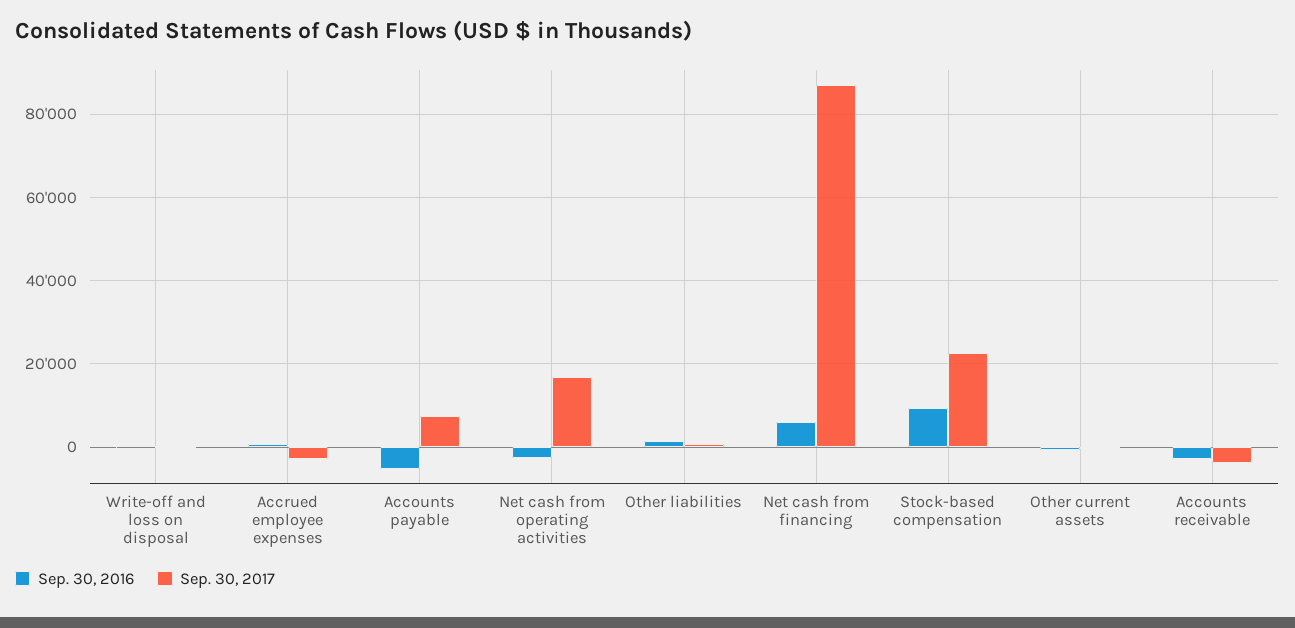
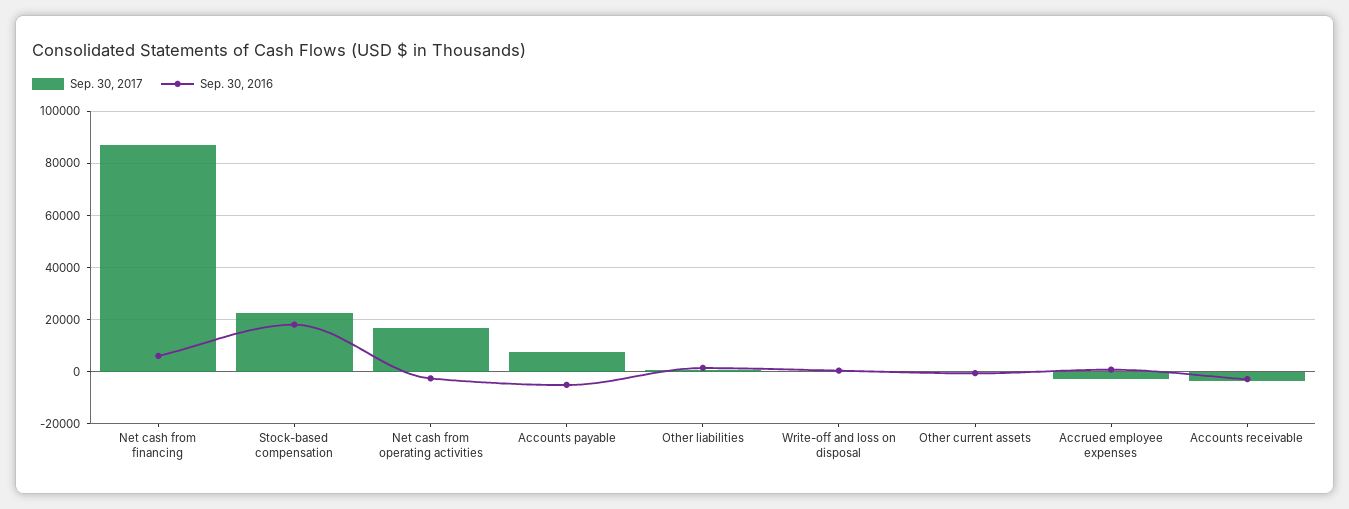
Sep. 30, 2016, Stock-based compensation: 10000 -> 17500

